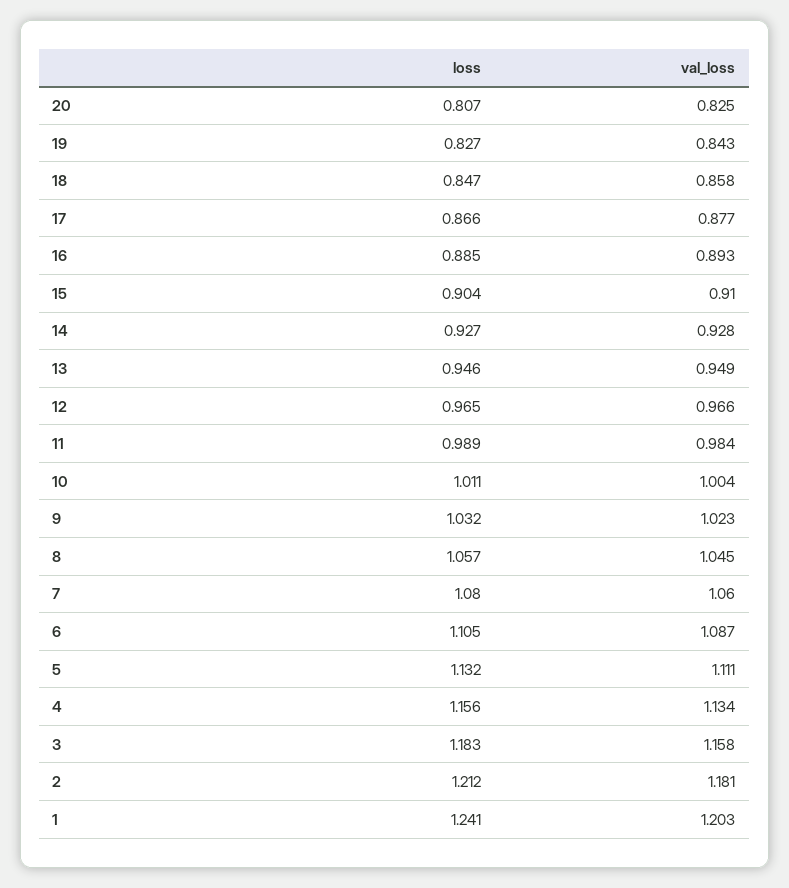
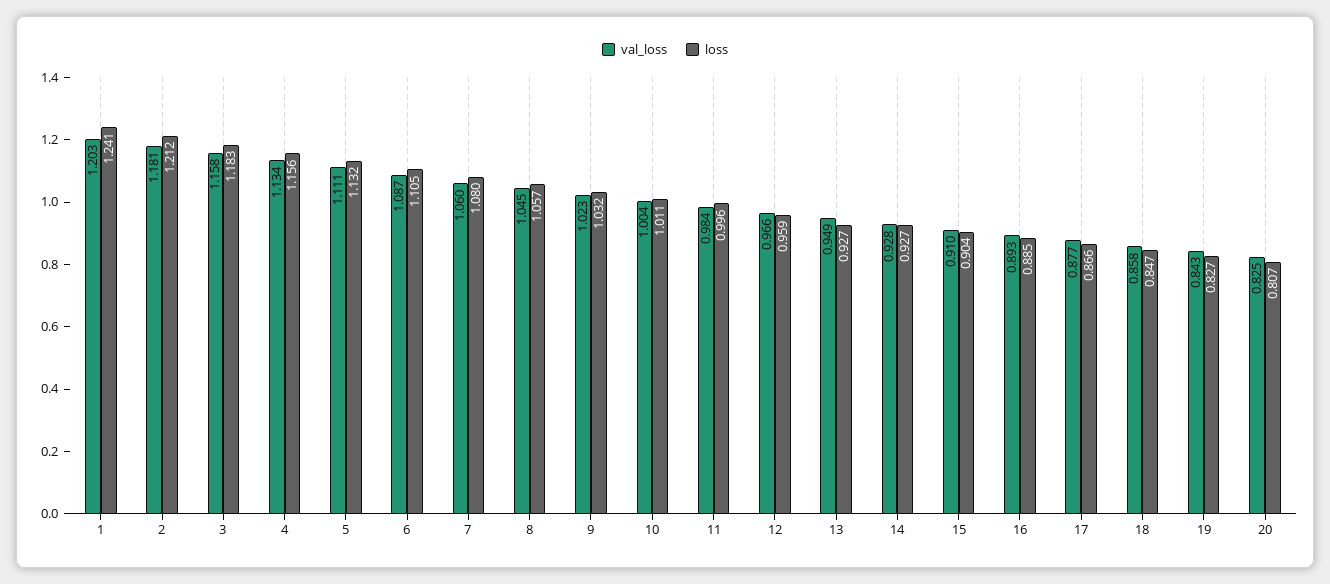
loss, 13: 0.946 -> 0.927
loss, 12: 0.965 -> 0.959
loss, 11: 0.989 -> 0.996

